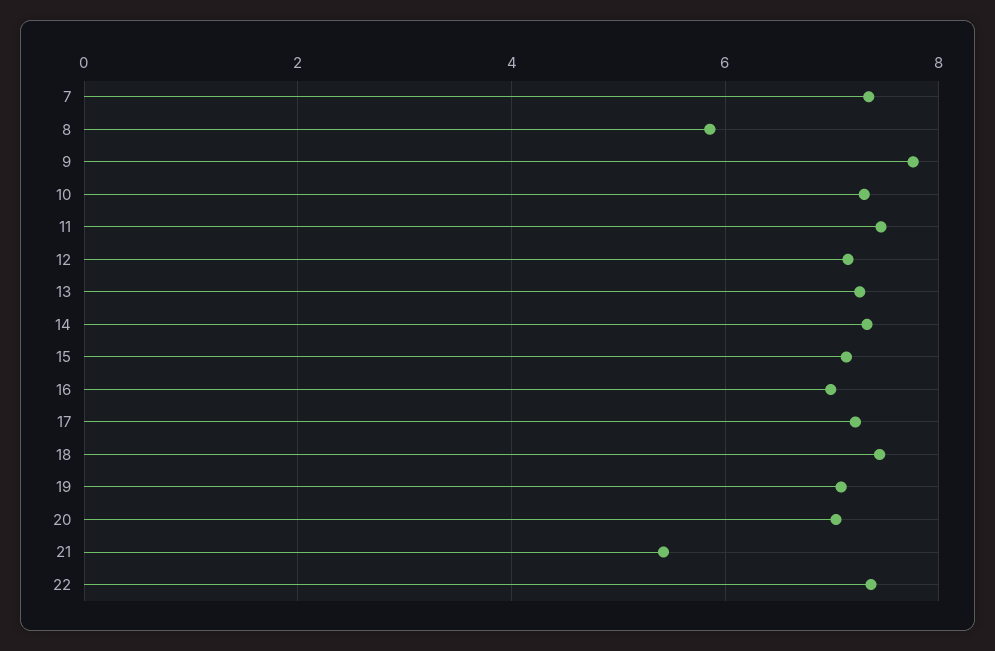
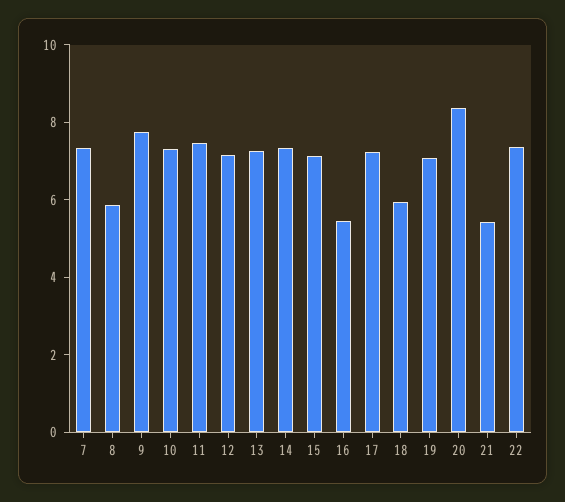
16: 7 -> 5.5
18: 7.4 -> 6
20: 7 -> 8.5

